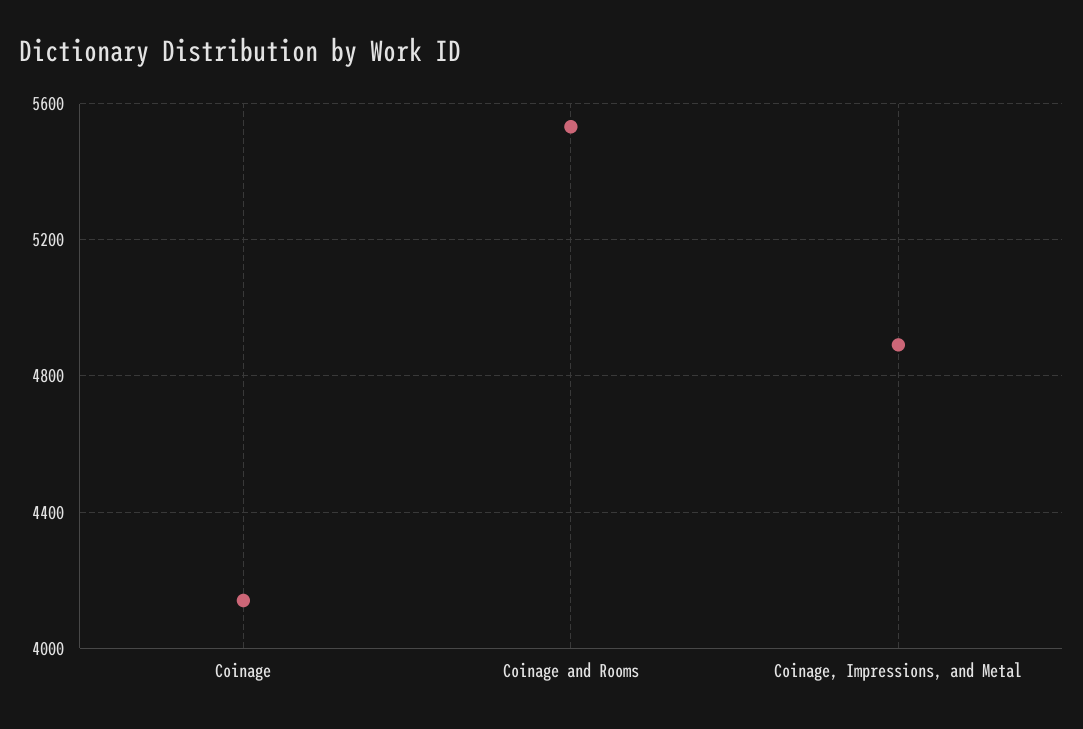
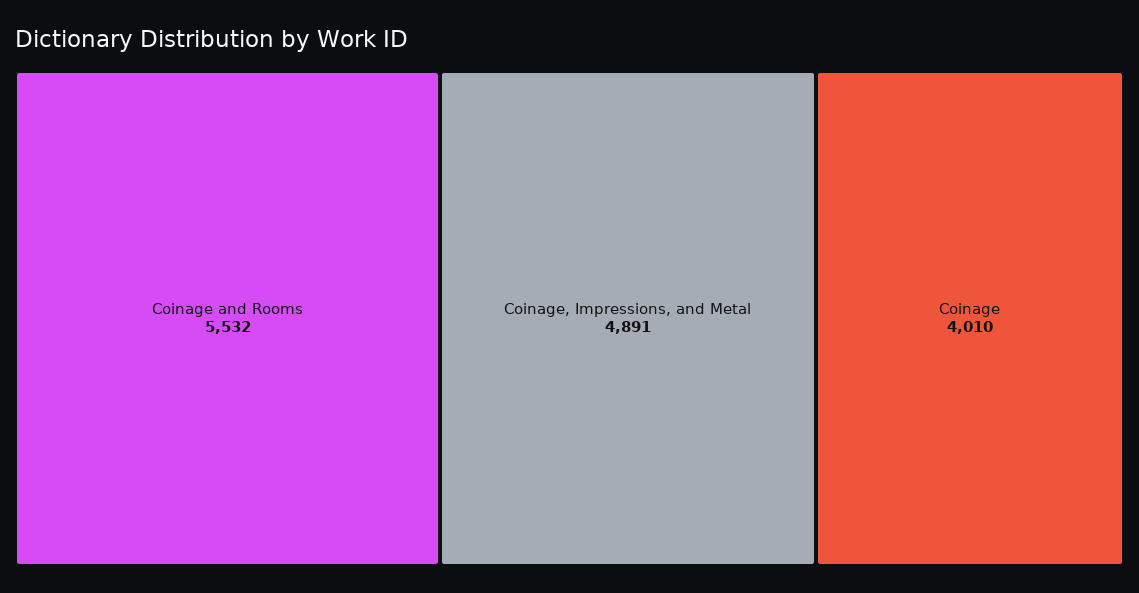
Coinage: 4150 -> 4010

